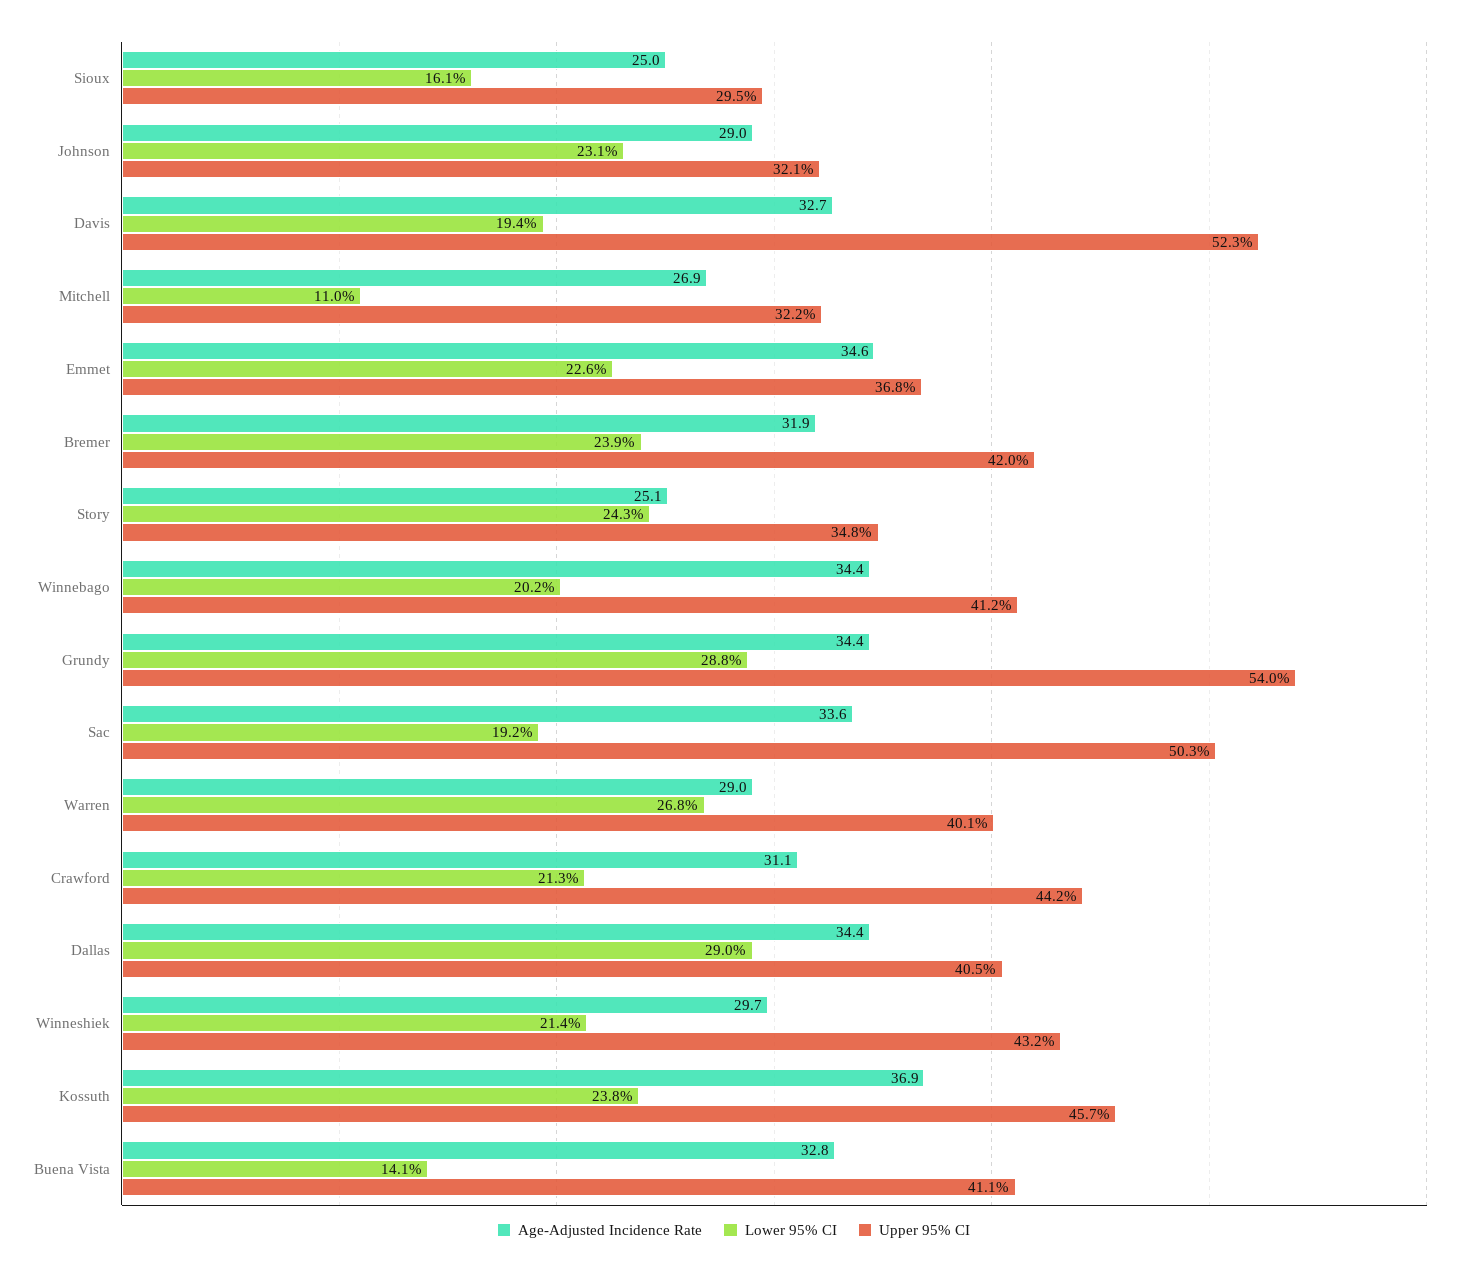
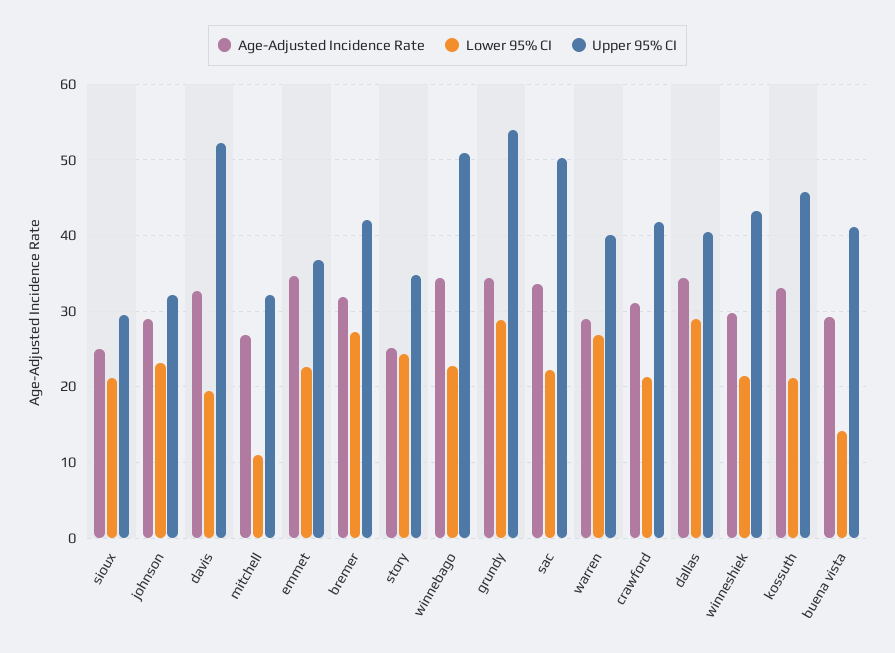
Lower 95% CI, Sioux: 16.1 -> 21
Lower 95% CI, Bremer: 23.9 -> 27
Lower 95% CI, Winnebago: 20.2 -> 23
Upper 95% CI, Winnebago: 41.2 -> 51
Lower 95% CI, Sac: 19.2 -> 22
Upper 95% CI, Crawford: 44.2 -> 42
Age-Adjusted Incidence Rate, Kossuth: 36.9 -> 33
Lower 95% CI, Kossuth: 23.8 -> 21
Age-Adjusted Incidence Rate, Buena Vista: 32.8 -> 29

